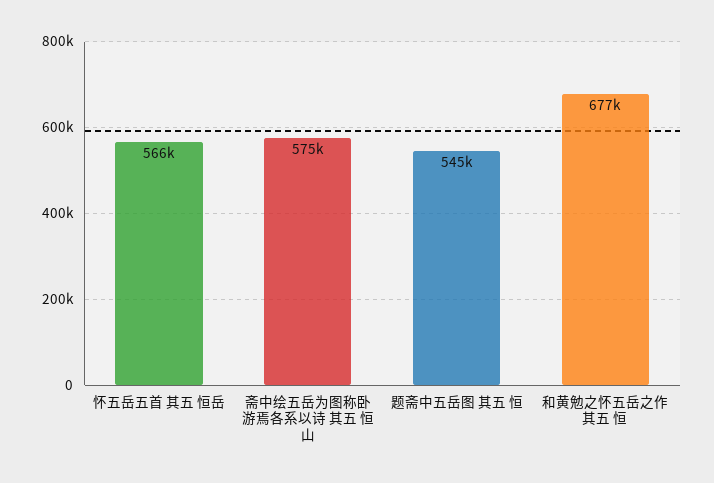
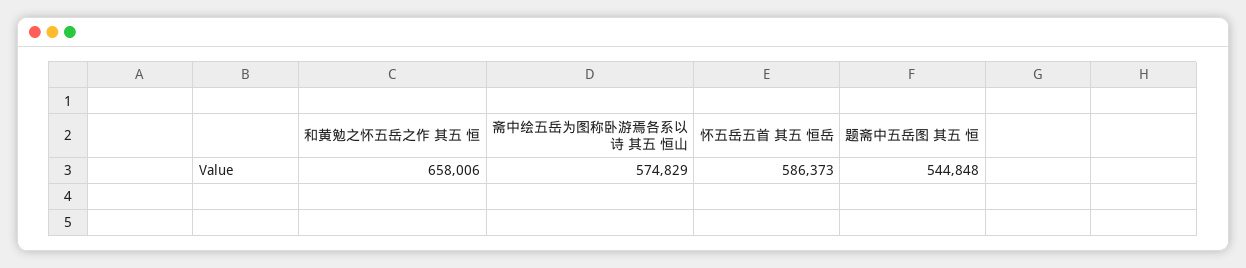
怀五岳五首 其五 恒岳: 566000 -> 586373
和黄勉之怀五岳之作 其五 恒: 677000 -> 658006

